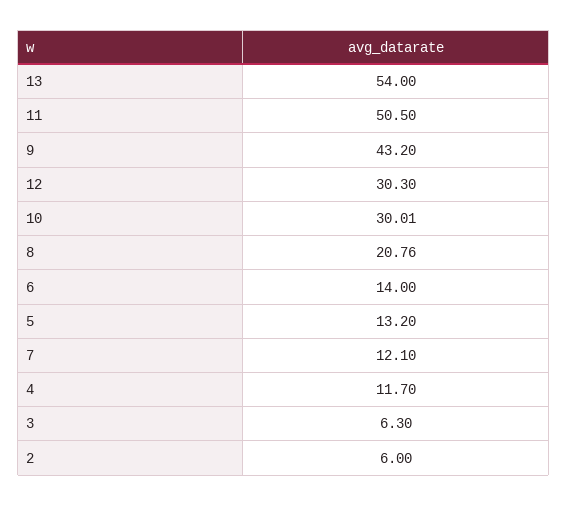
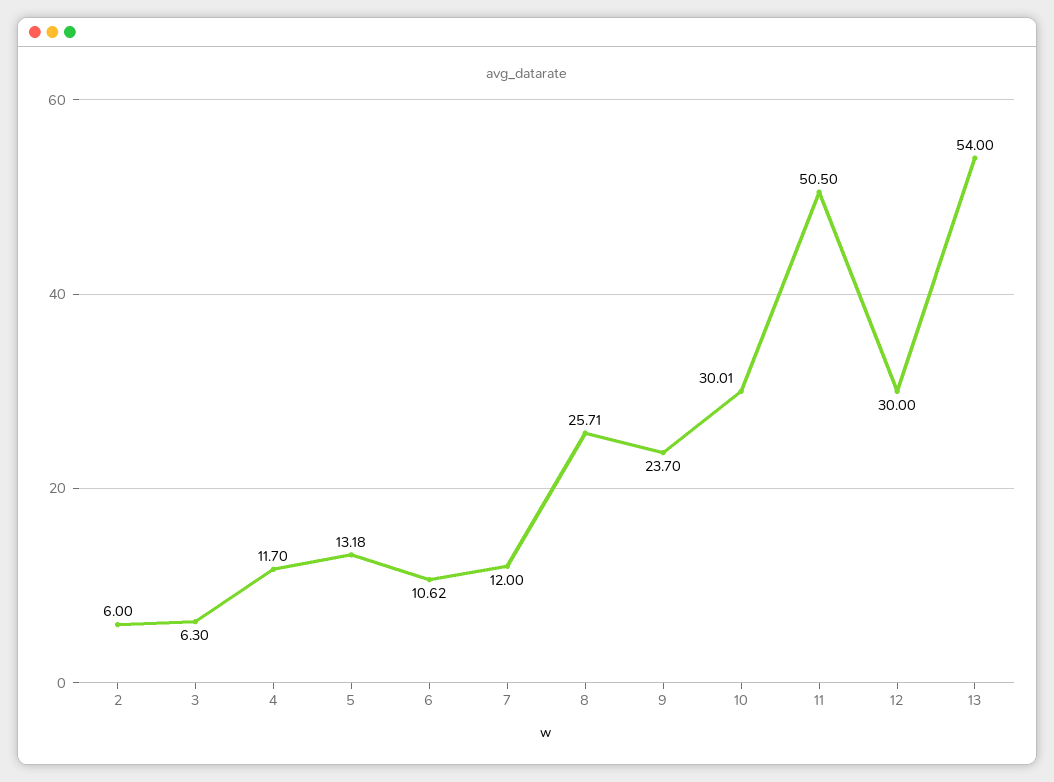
9: 43.2 -> 23.7
12: 30.3 -> 30
8: 20.76 -> 25.71
6: 14 -> 10.62
5: 13.2 -> 13.18
7: 12.1 -> 12

